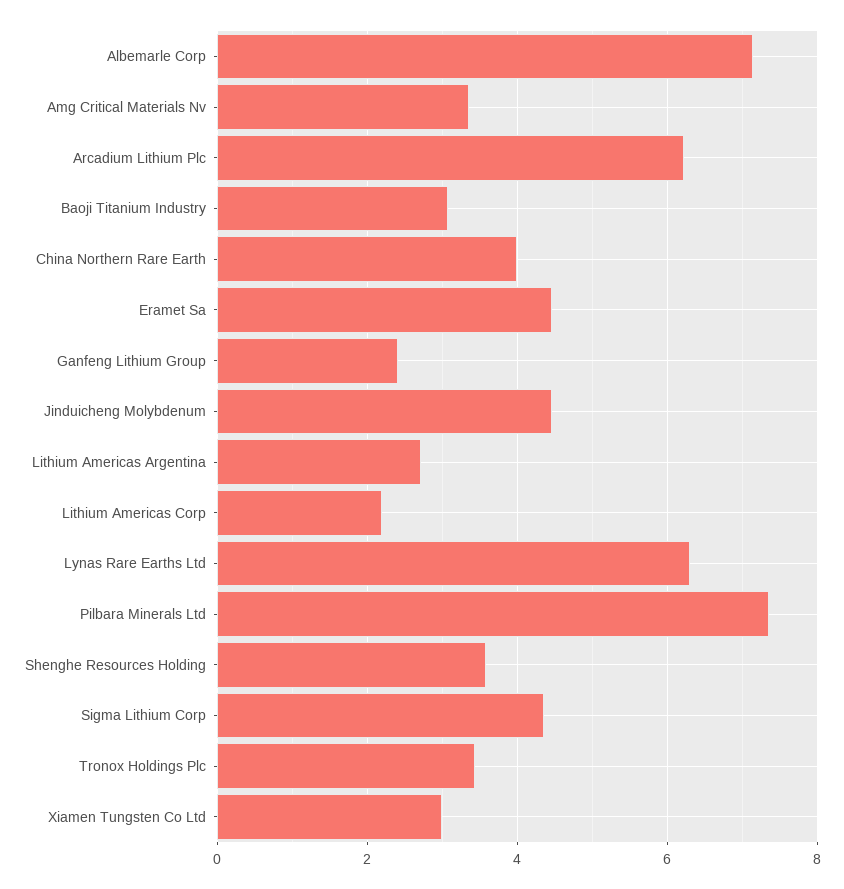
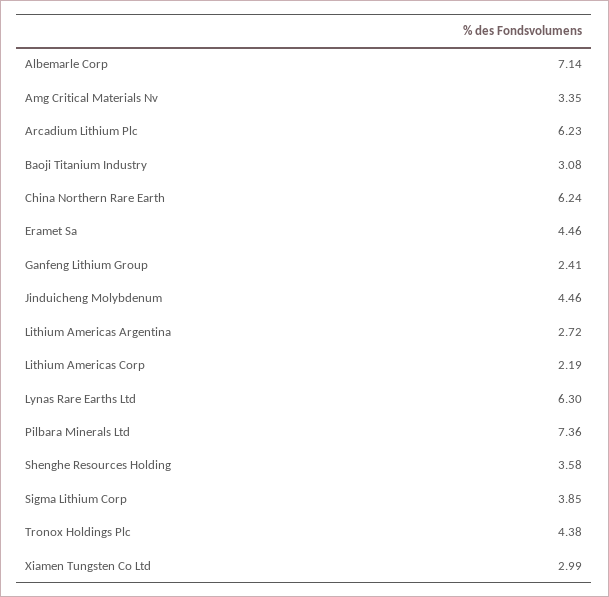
China Northern Rare Earth: 4 -> 6.24
Sigma Lithium Corp: 4.4 -> 3.85
Tronox Holdings Plc: 3.4 -> 4.38

